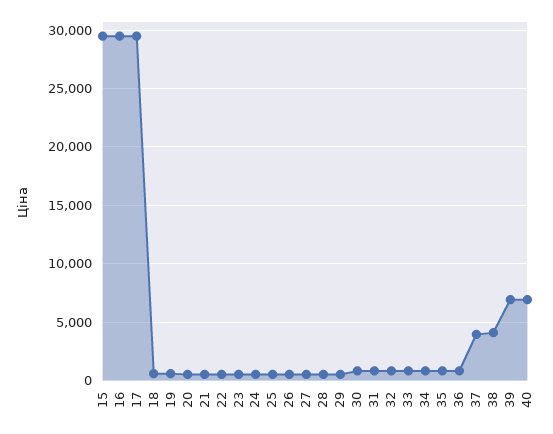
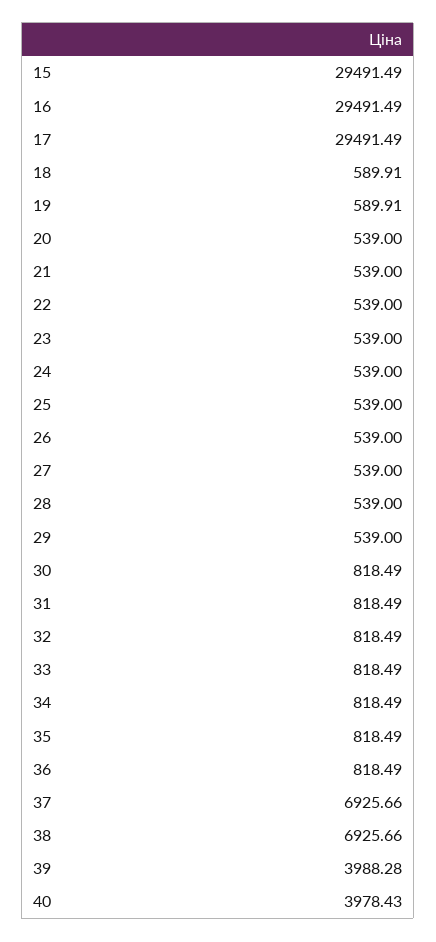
37: 4000 -> 6925.66
38: 4000 -> 6925.66
39: 7000 -> 3988.28
40: 7000 -> 3978.43

